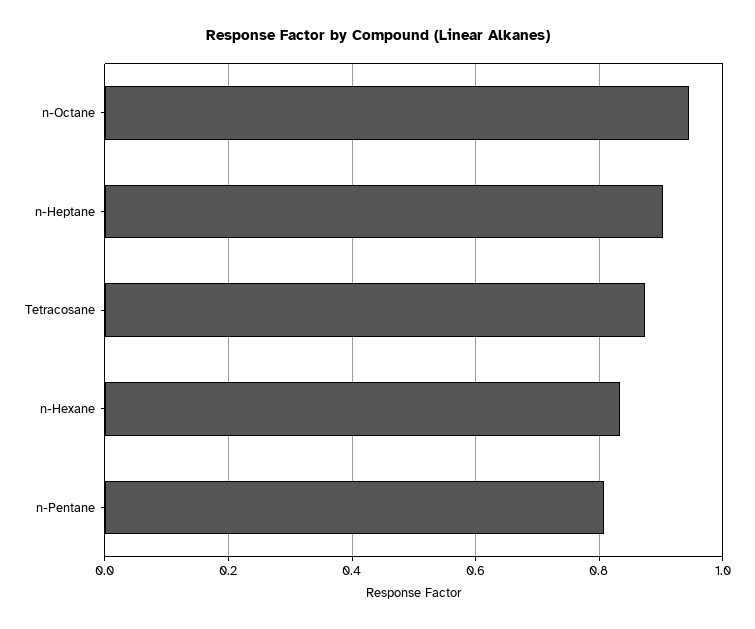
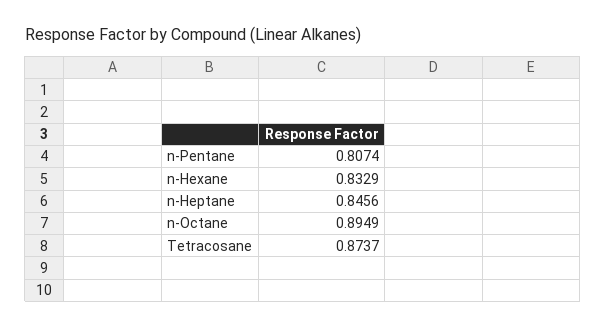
n-Octane: 0.94 -> 0.8949
n-Heptane: 0.9 -> 0.8456

